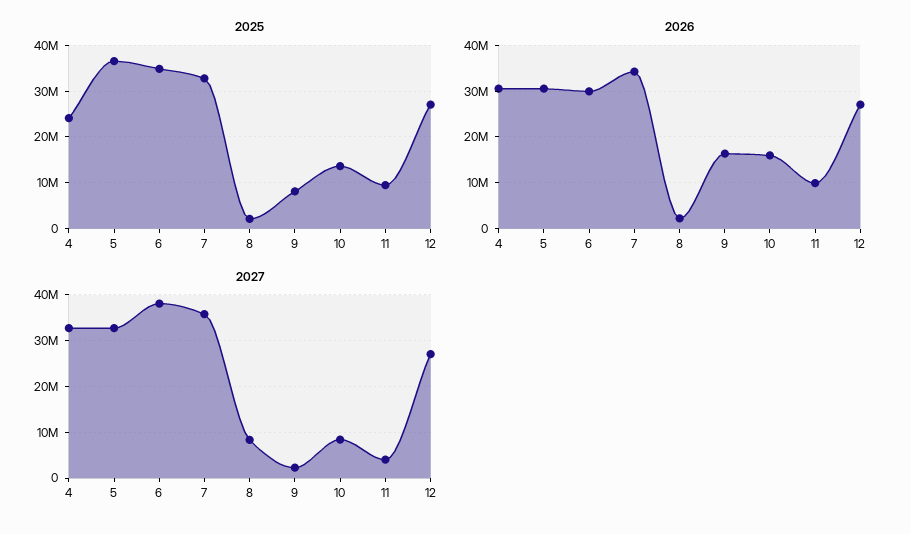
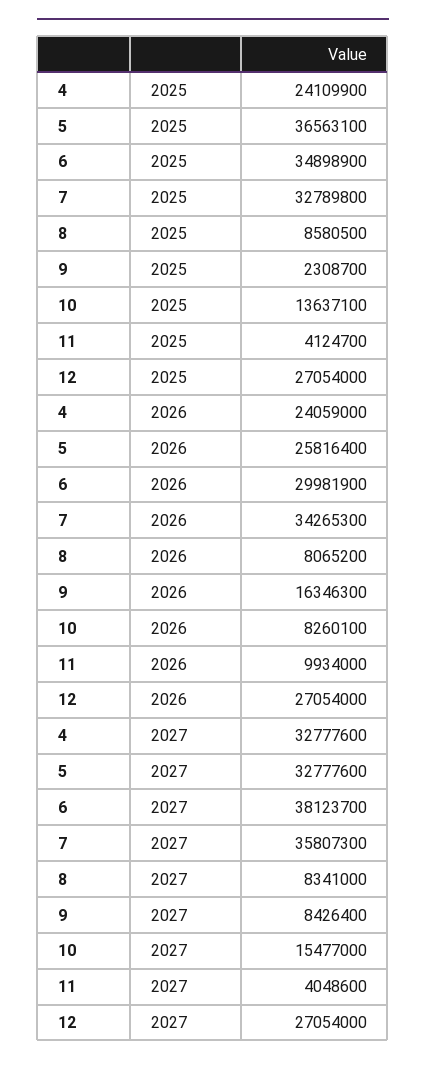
2025, 8: 2000000 -> 8580500
2025, 9: 8000000 -> 2308700
2025, 11: 10000000 -> 4124700
2026, 4: 30000000 -> 24059000
2026, 5: 30000000 -> 25816400
2026, 8: 2000000 -> 8065200
2026, 10: 16000000 -> 8260100
2027, 9: 2000000 -> 8426400
2027, 10: 8000000 -> 15477000

